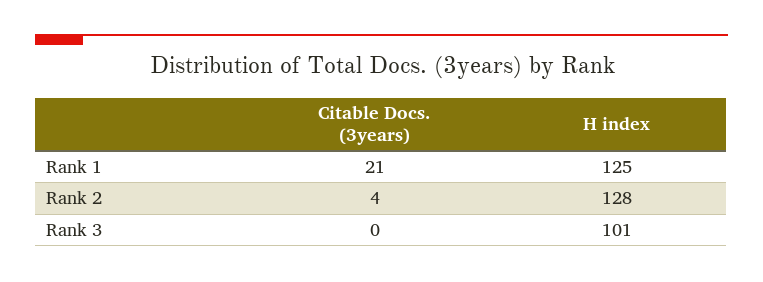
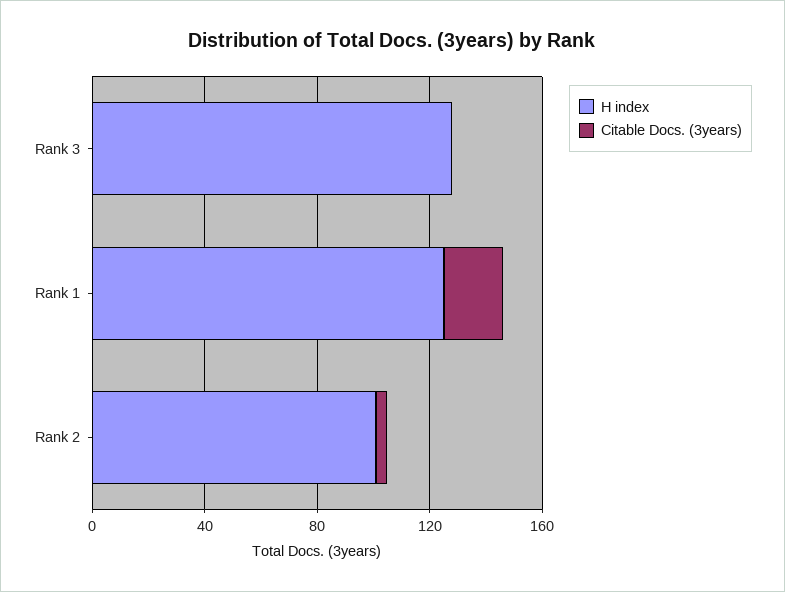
H index, Rank 2: 128 -> 100
H index, Rank 3: 101 -> 130

